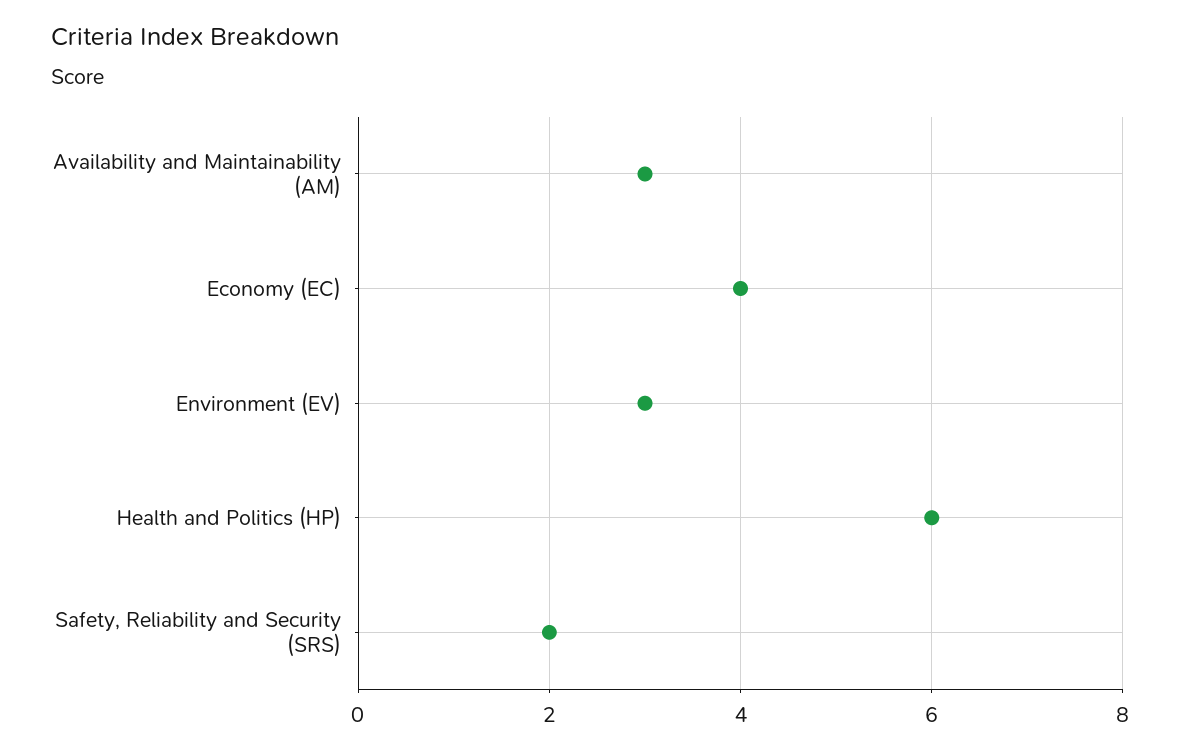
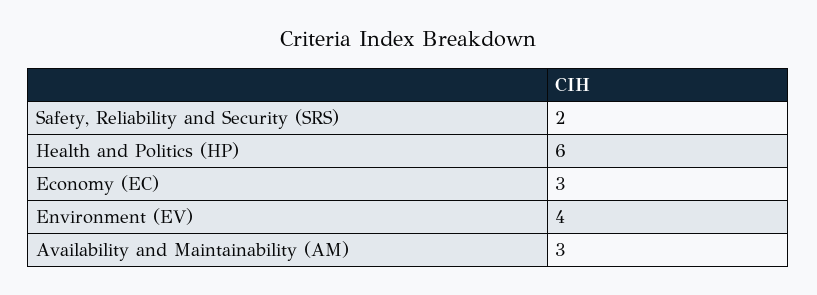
Economy (EC): 4 -> 3
Environment (EV): 3 -> 4

